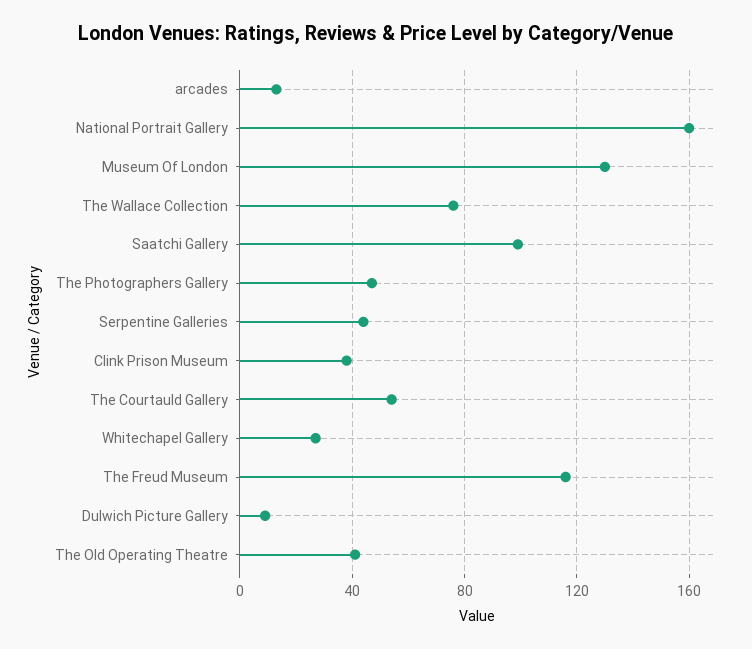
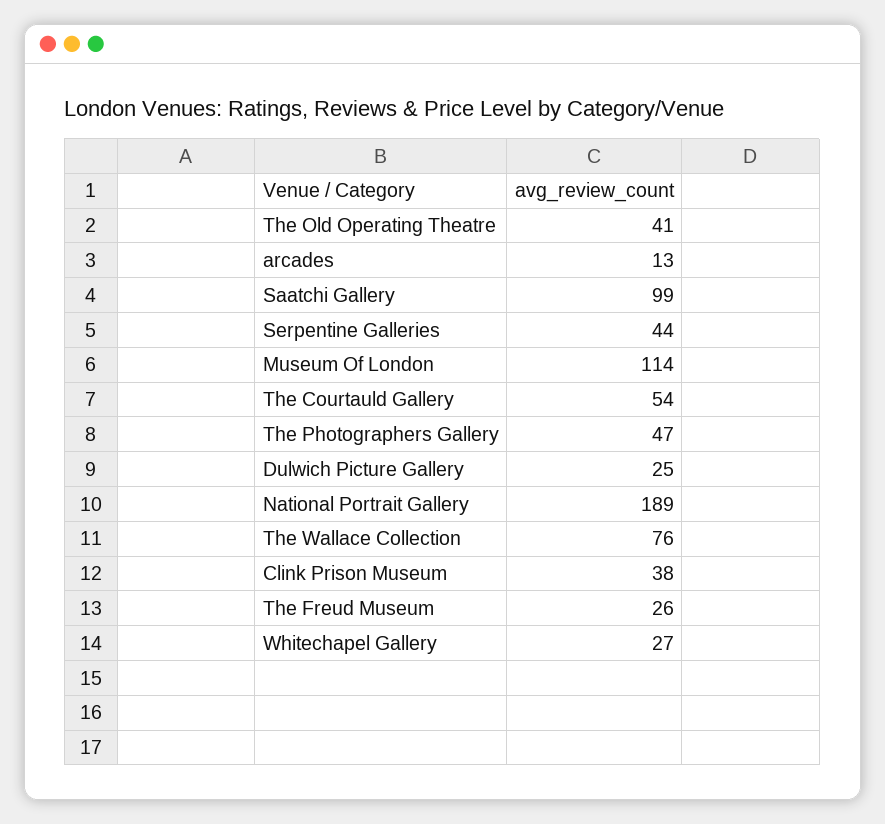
National Portrait Gallery: 160 -> 189
Museum Of London: 130 -> 114
The Freud Museum: 115 -> 26
Dulwich Picture Gallery: 10 -> 25

